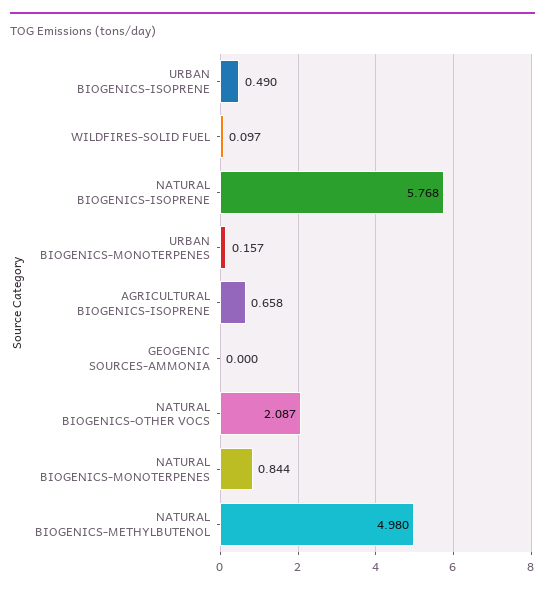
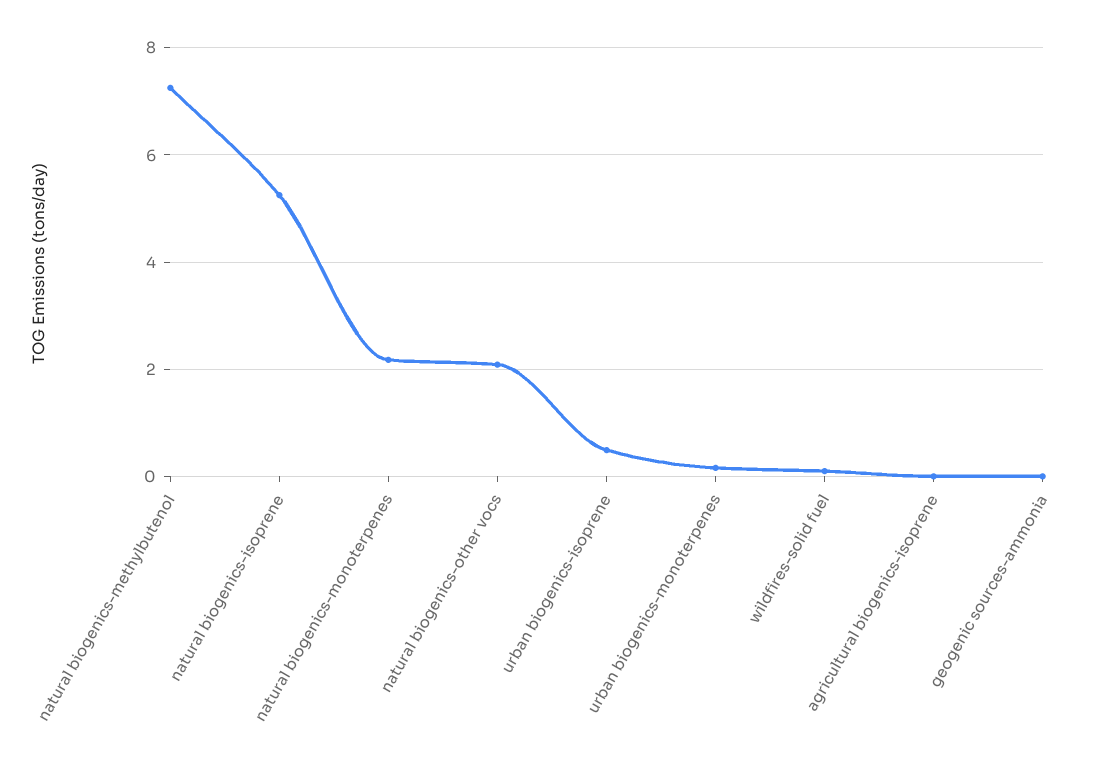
NATURAL BIOGENICS-ISOPRENE: 5.768 -> 5.2
AGRICULTURAL BIOGENICS-ISOPRENE: 0.658 -> 0
NATURAL BIOGENICS-MONOTERPENES: 0.844 -> 2.2
NATURAL BIOGENICS-METHYLBUTENOL: 4.98 -> 7.2

